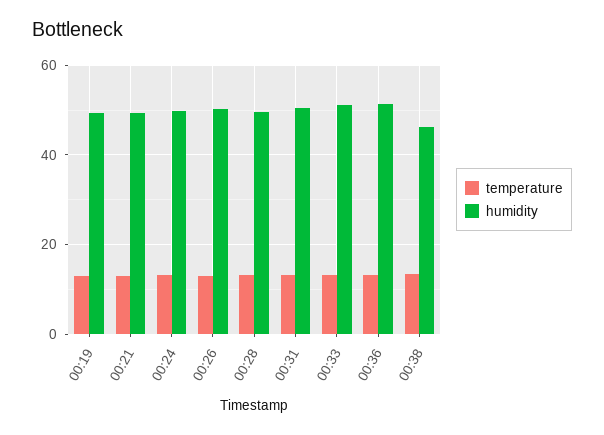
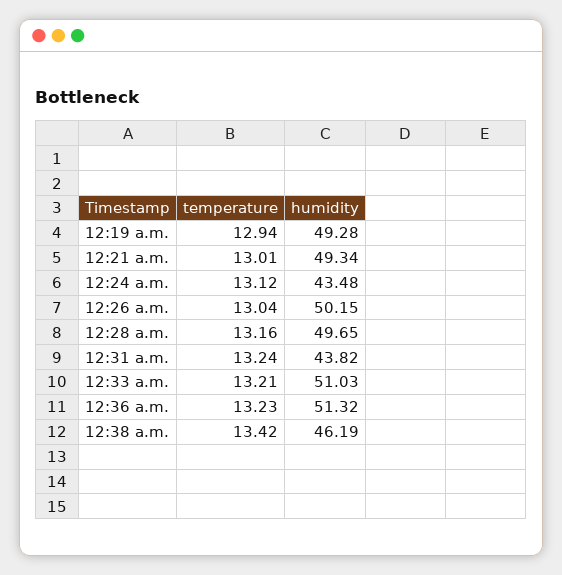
humidity, 00:24: 50 -> 43.48
humidity, 00:31: 50 -> 43.82

